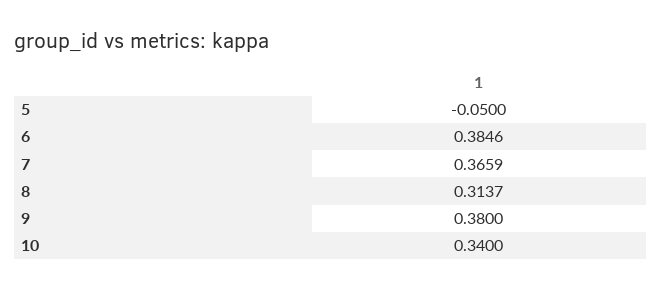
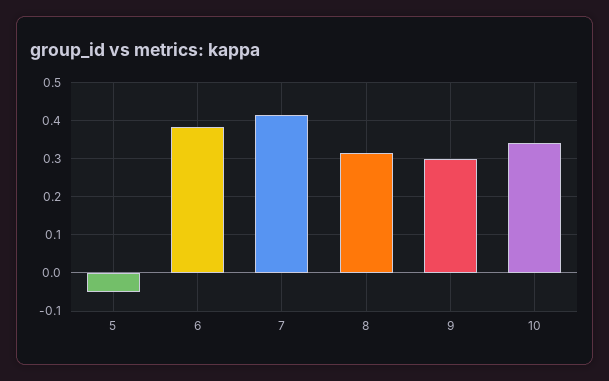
7: 0.3659 -> 0.42
9: 0.38 -> 0.3

